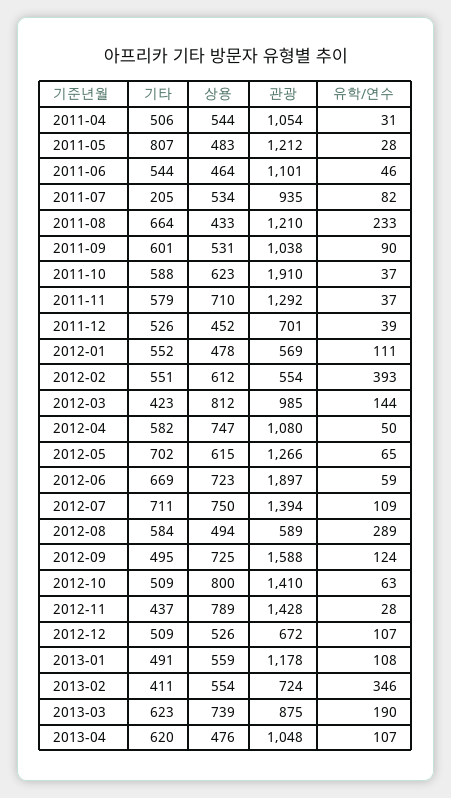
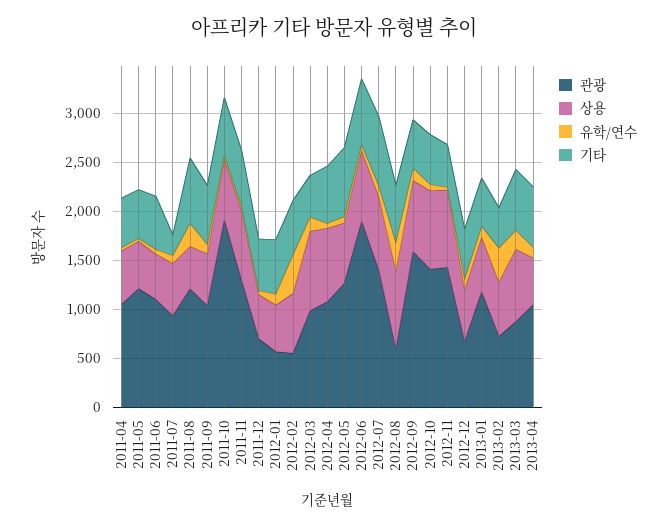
기타, 2011-05: 807 -> 500
상용, 2012-08: 494 -> 800

